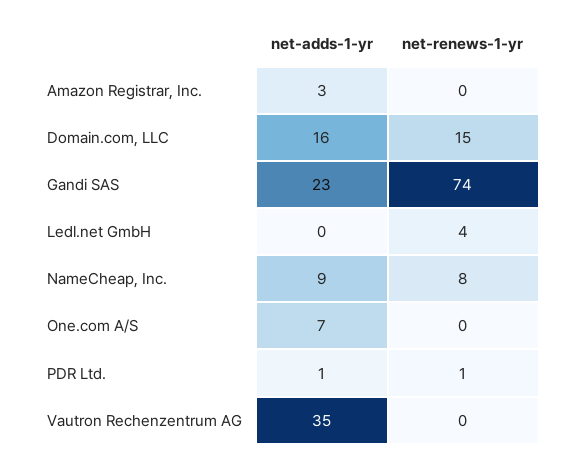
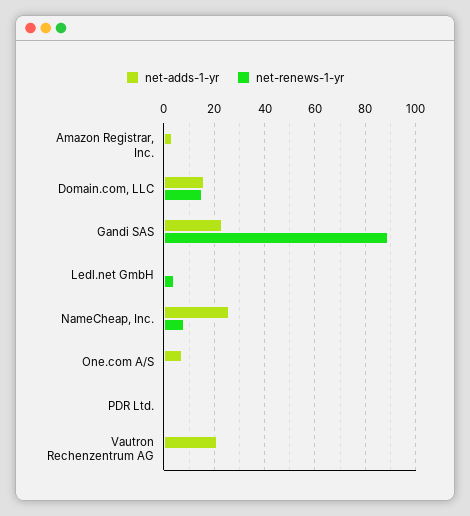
net-renews-1-yr, Gandi SAS: 74 -> 90
net-adds-1-yr, NameCheap, Inc.: 9 -> 25
net-adds-1-yr, Vautron Rechenzentrum AG: 35 -> 20

